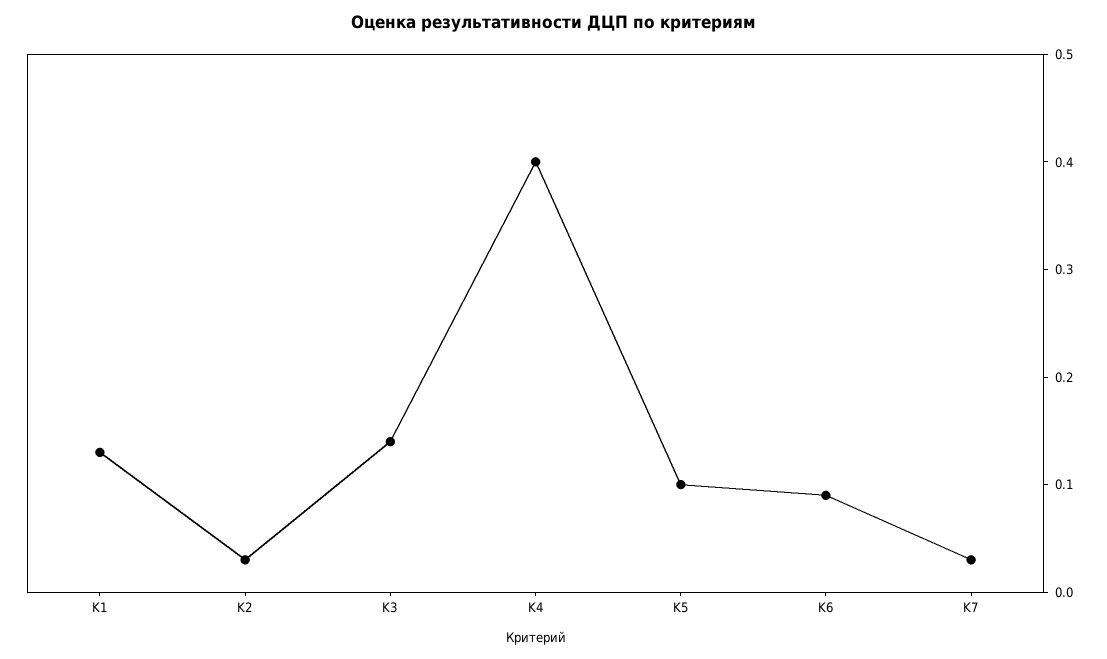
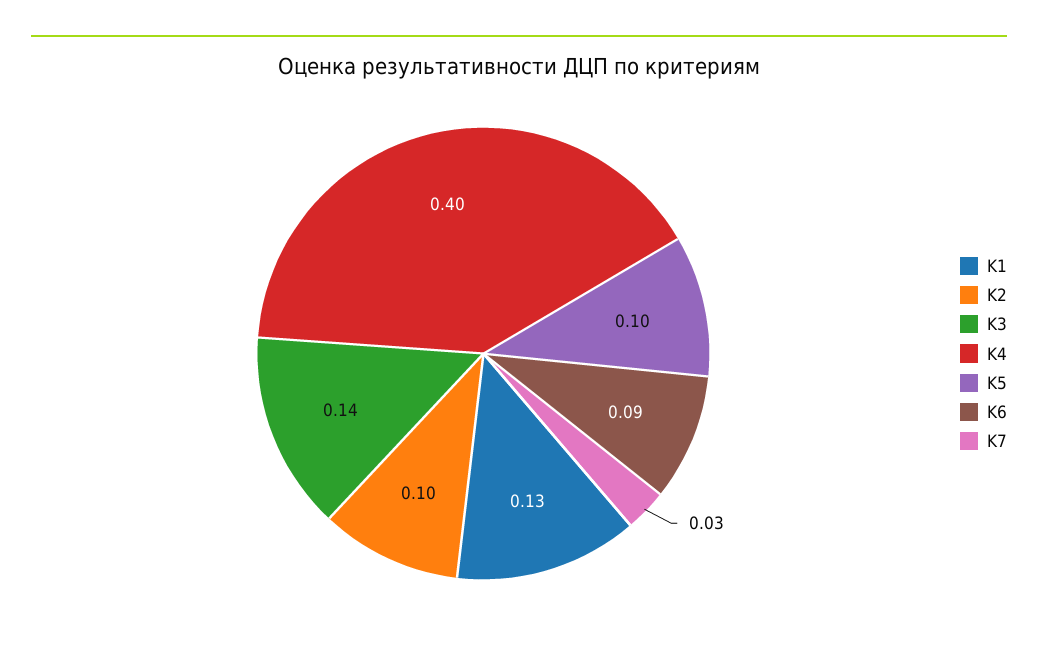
K2: 0.03 -> 0.1

